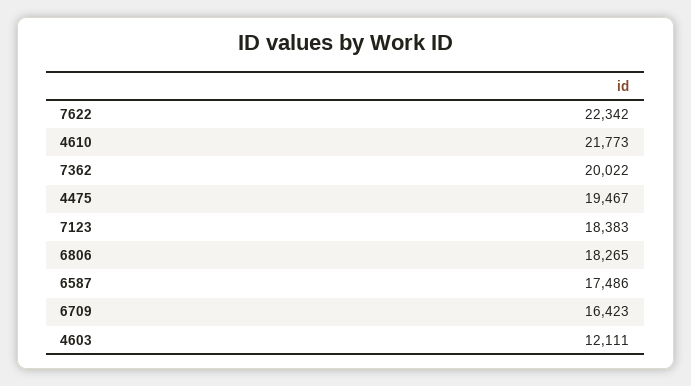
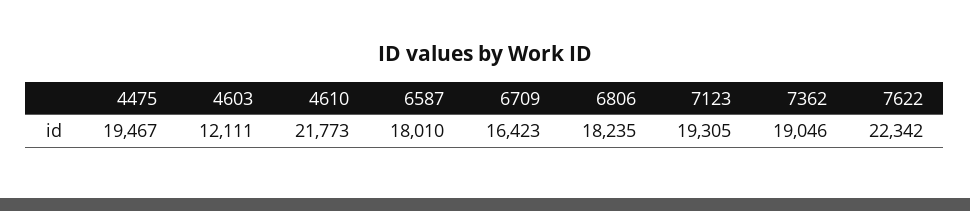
7362: 20022 -> 19046
7123: 18383 -> 19305
6806: 18265 -> 18235
6587: 17486 -> 18010

